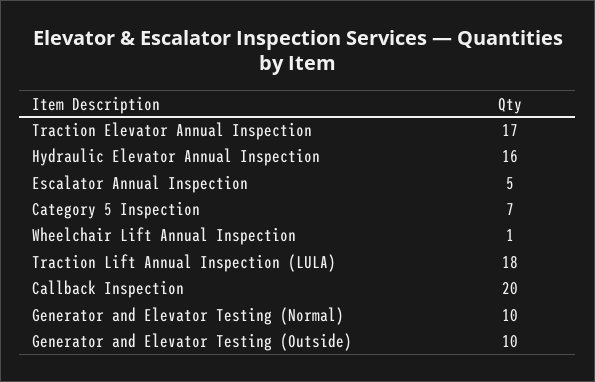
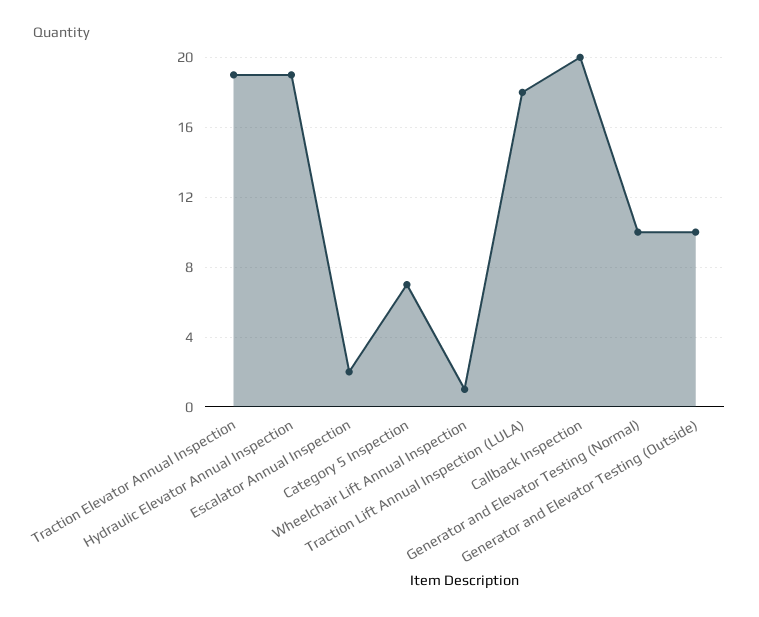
Traction Elevator Annual Inspection: 17 -> 19
Hydraulic Elevator Annual Inspection: 16 -> 19
Escalator Annual Inspection: 5 -> 2

